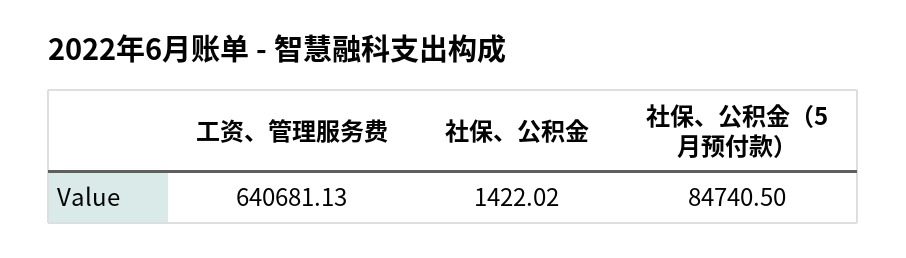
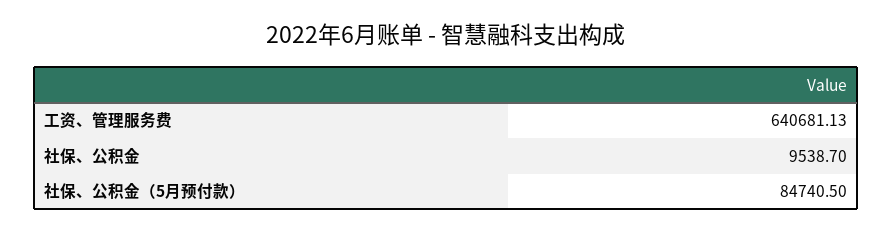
社保、公积金: 1422.02 -> 9538.7

